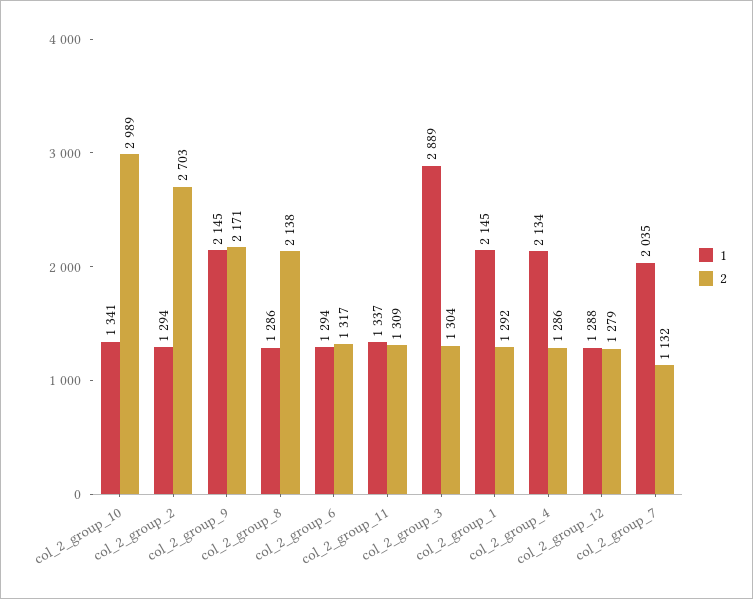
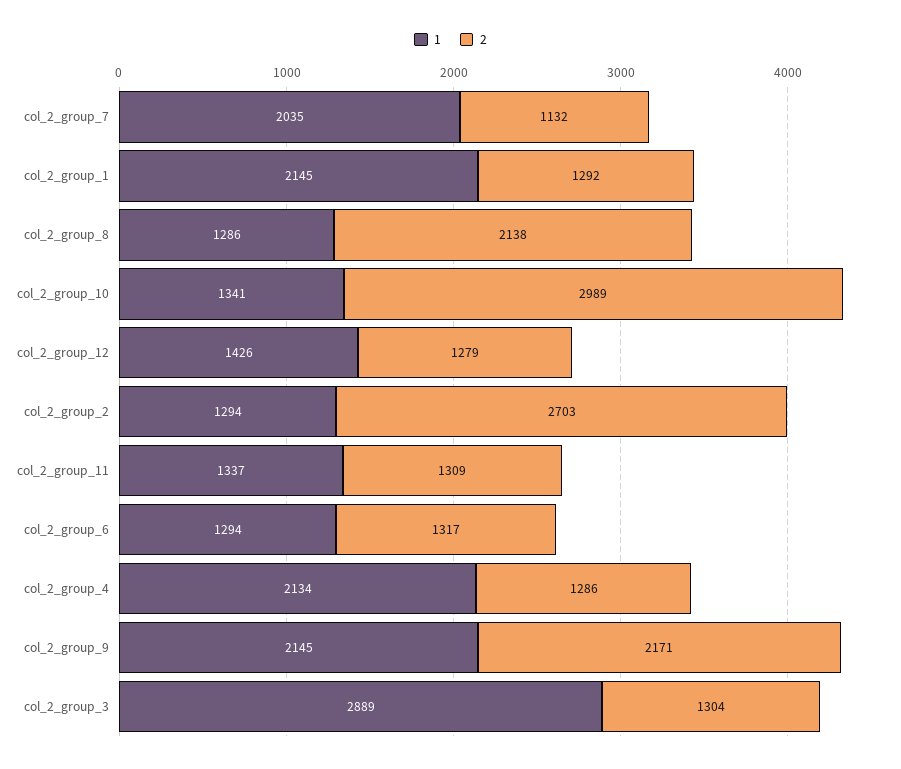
1, col_2_group_12: 1288 -> 1426

